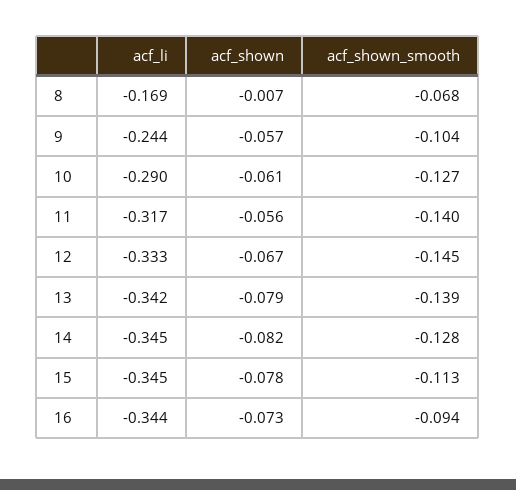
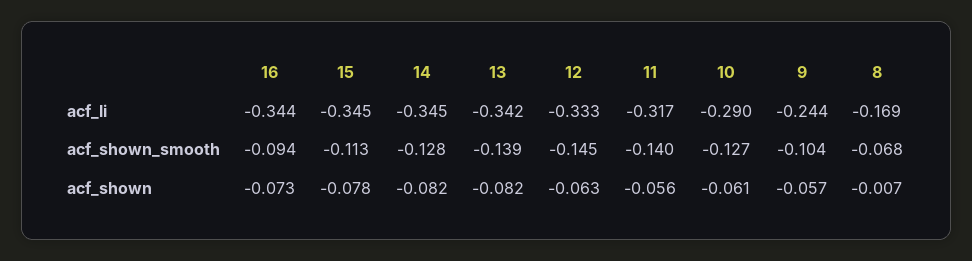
acf_shown, 12: -0.067 -> -0.063
acf_shown, 13: -0.079 -> -0.082

